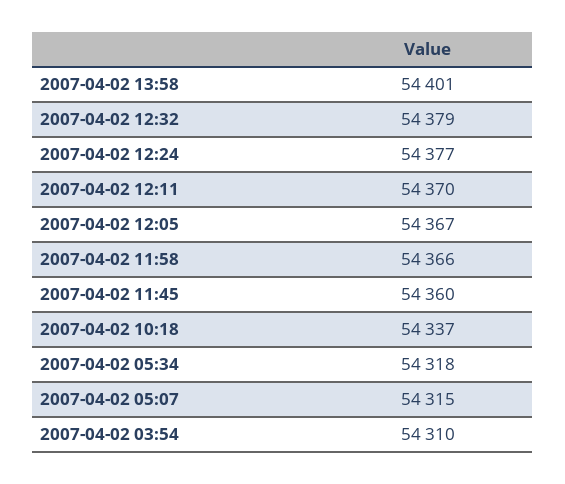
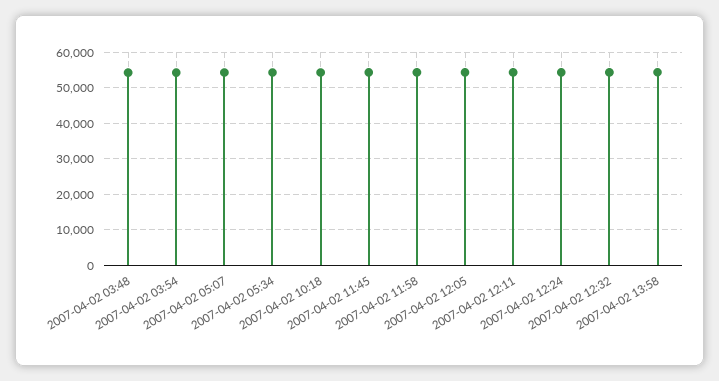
2007-04-02 03:48: none -> 54000

